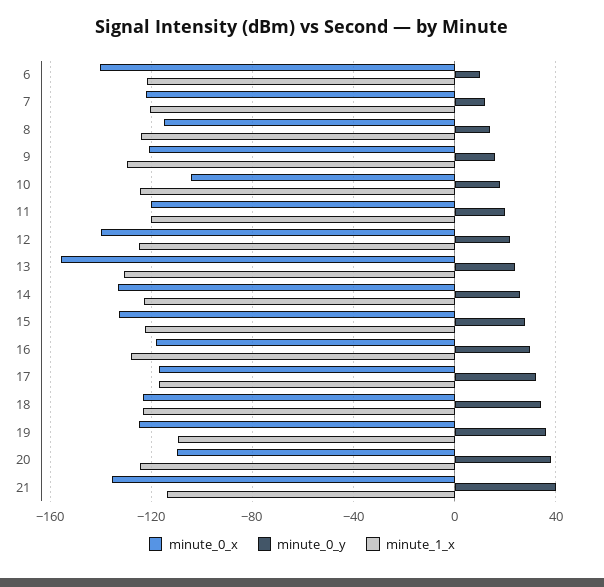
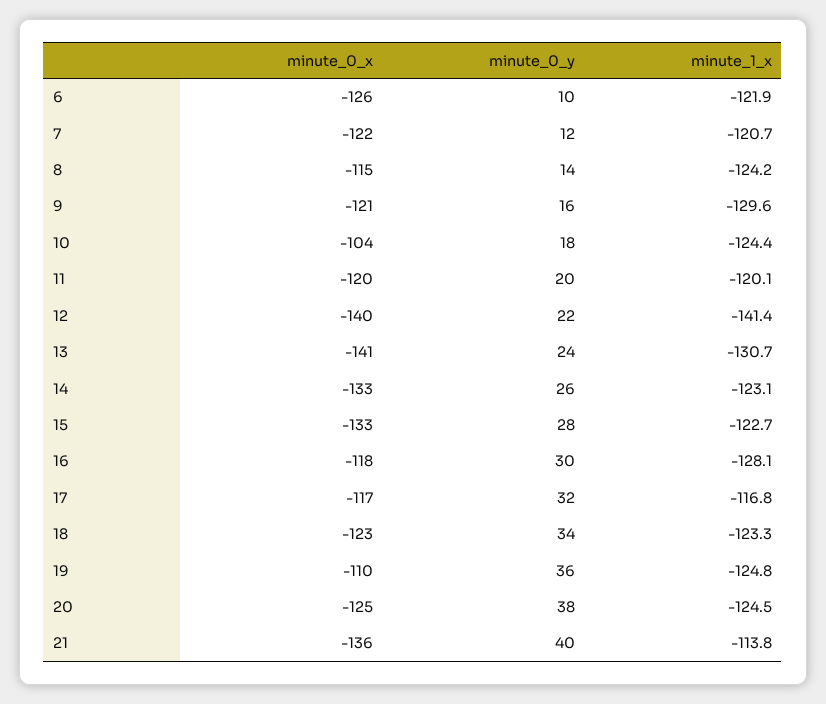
minute_0_x, 6: -140 -> -126
minute_1_x, 12: -125 -> -141.4
minute_0_x, 13: -155 -> -141
minute_0_x, 19: -125 -> -110
minute_1_x, 19: -110 -> -124.8
minute_0_x, 20: -110 -> -125

